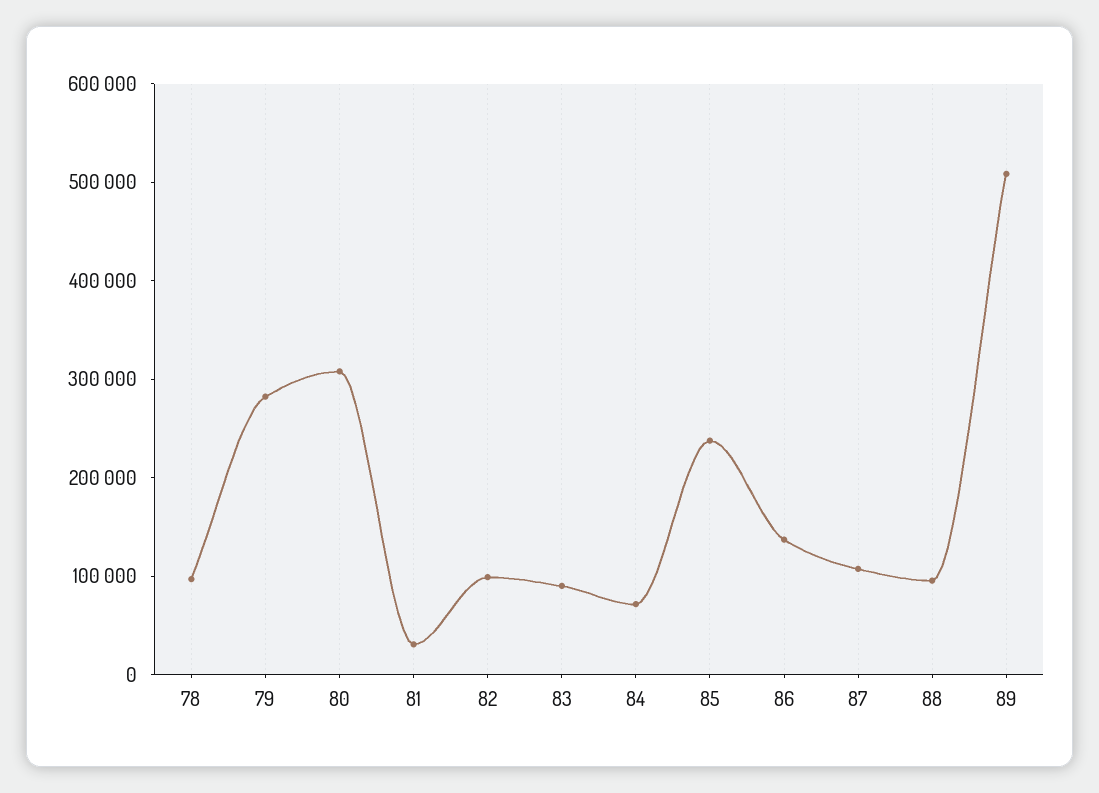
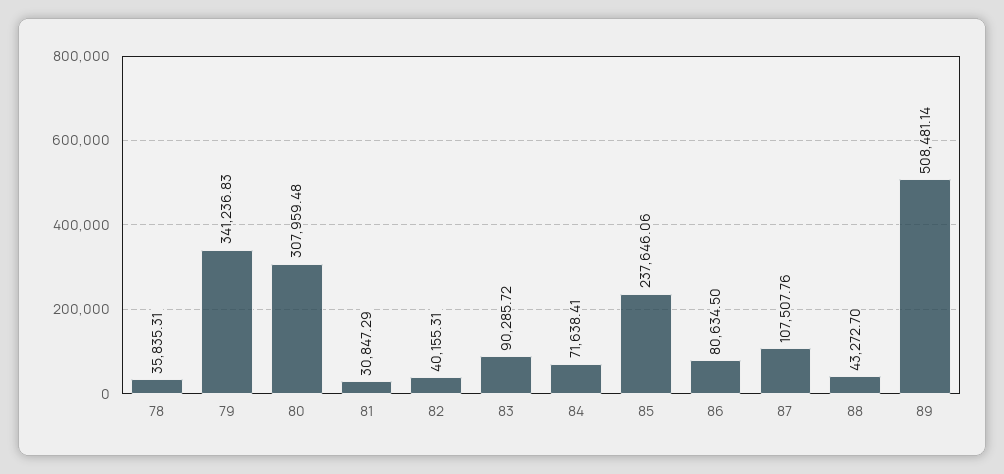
78: 100000 -> 35835.31
79: 280000 -> 341236.83
82: 100000 -> 40155.31
86: 140000 -> 80634.5
88: 100000 -> 43272.7

